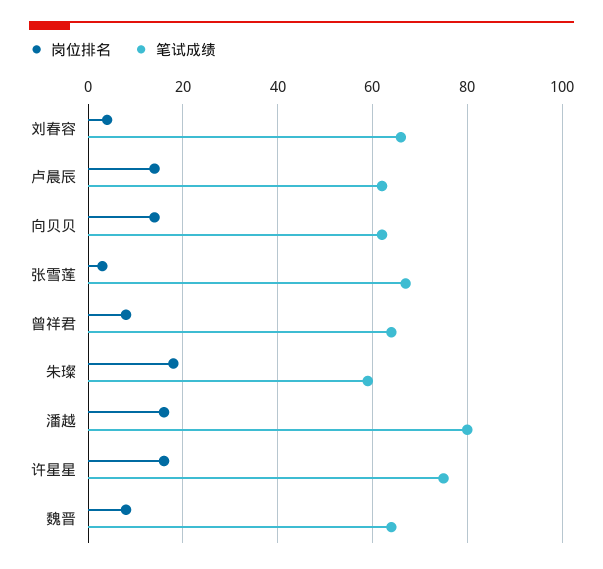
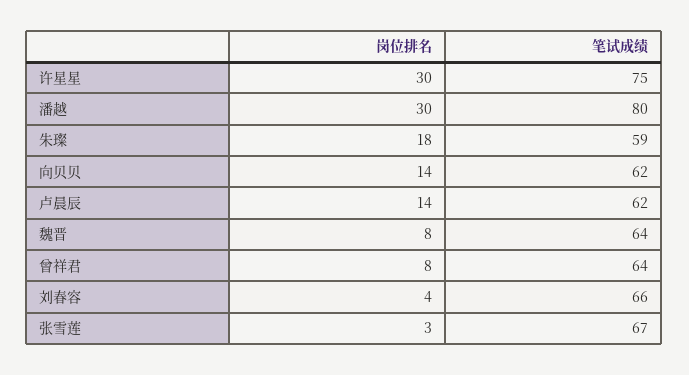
岗位排名, 潘越: 15 -> 30
岗位排名, 许星星: 15 -> 30

